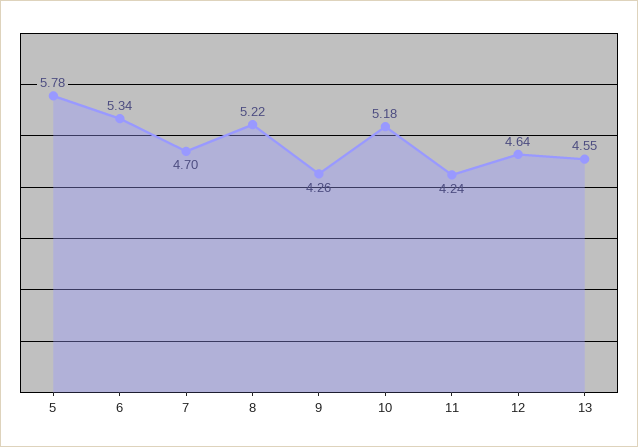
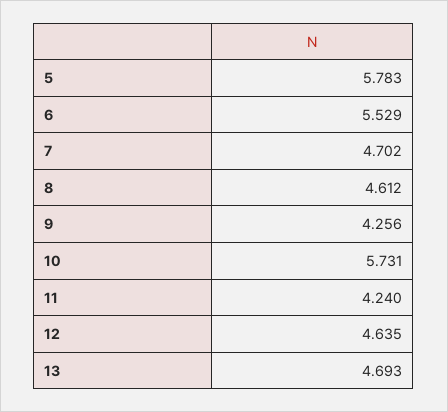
6: 5.34 -> 5.529
8: 5.22 -> 4.612
10: 5.18 -> 5.731
13: 4.55 -> 4.693

